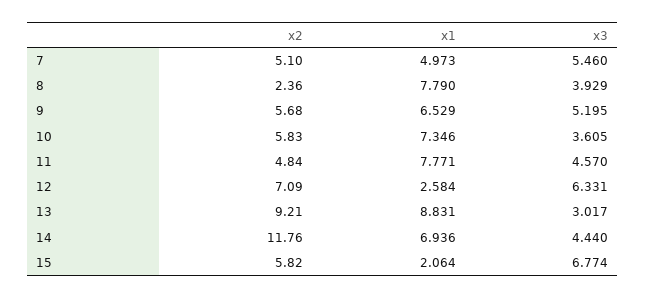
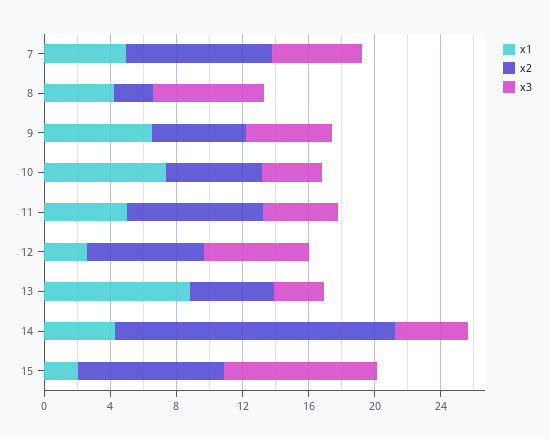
x2, 7: 5.1 -> 9
x1, 8: 7.79 -> 4
x3, 8: 3.929 -> 7
x2, 11: 4.84 -> 8
x1, 11: 7.771 -> 5
x2, 13: 9.21 -> 5
x2, 14: 11.76 -> 17
x1, 14: 6.936 -> 4
x2, 15: 5.82 -> 9
x3, 15: 6.774 -> 9

